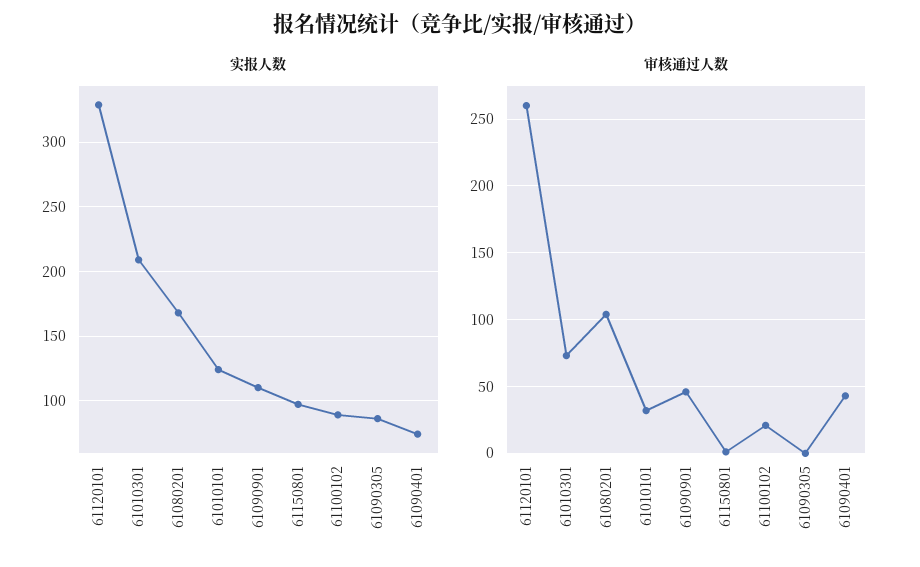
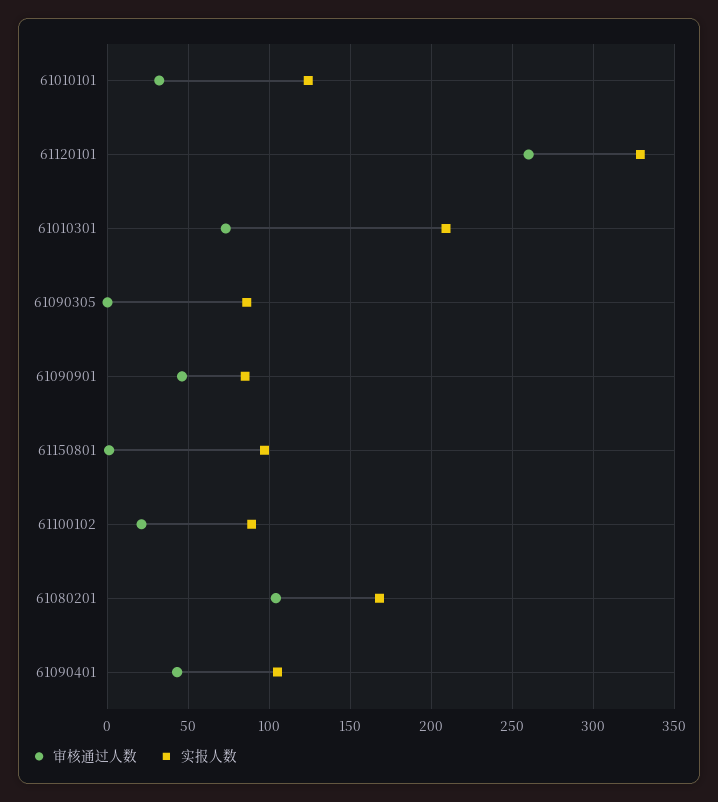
实报人数, 61090901: 110 -> 85
实报人数, 61090401: 75 -> 105

